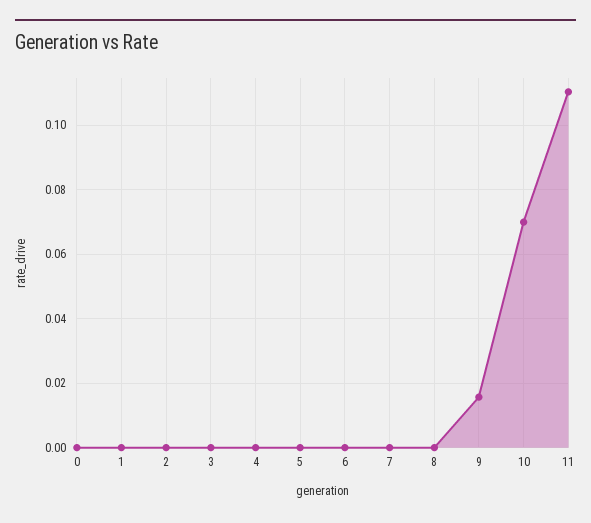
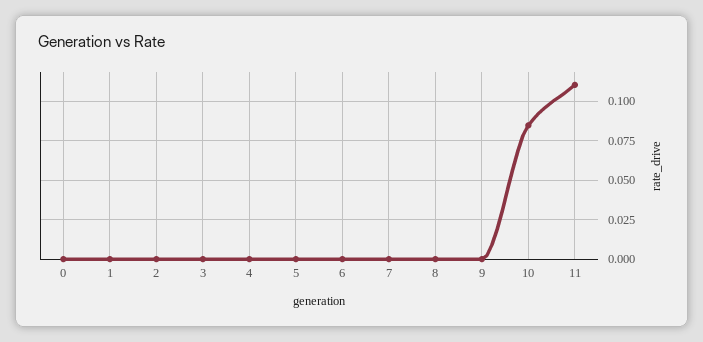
9: 0.016 -> 0
10: 0.07 -> 0.085

